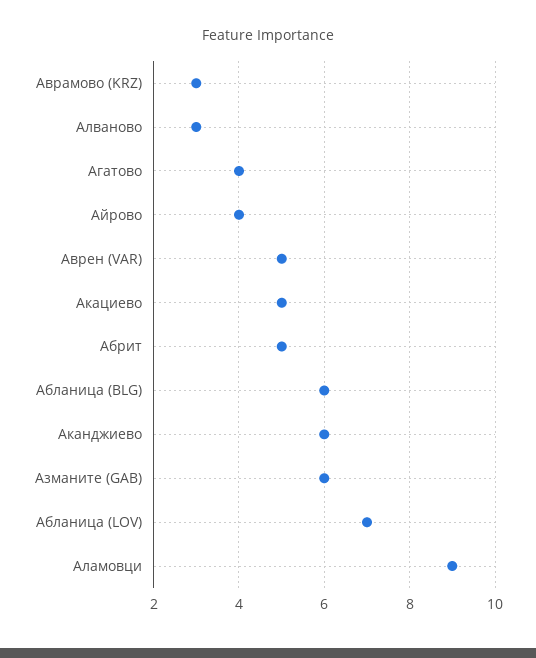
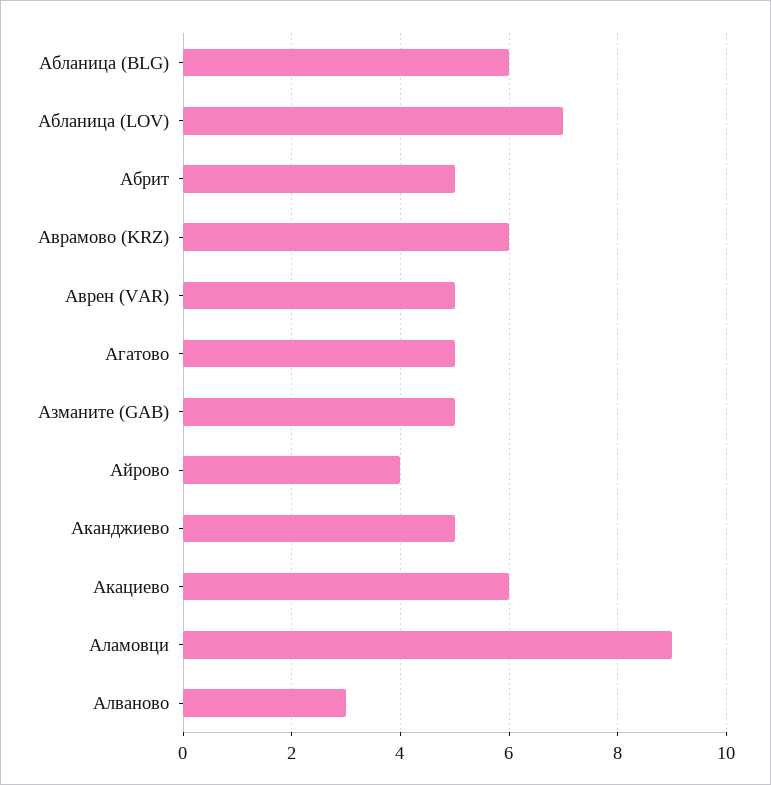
Аврамово (KRZ): 3 -> 6
Агатово: 4 -> 5
Акациево: 5 -> 6
Аканджиево: 6 -> 5
Азманите (GAB): 6 -> 5

